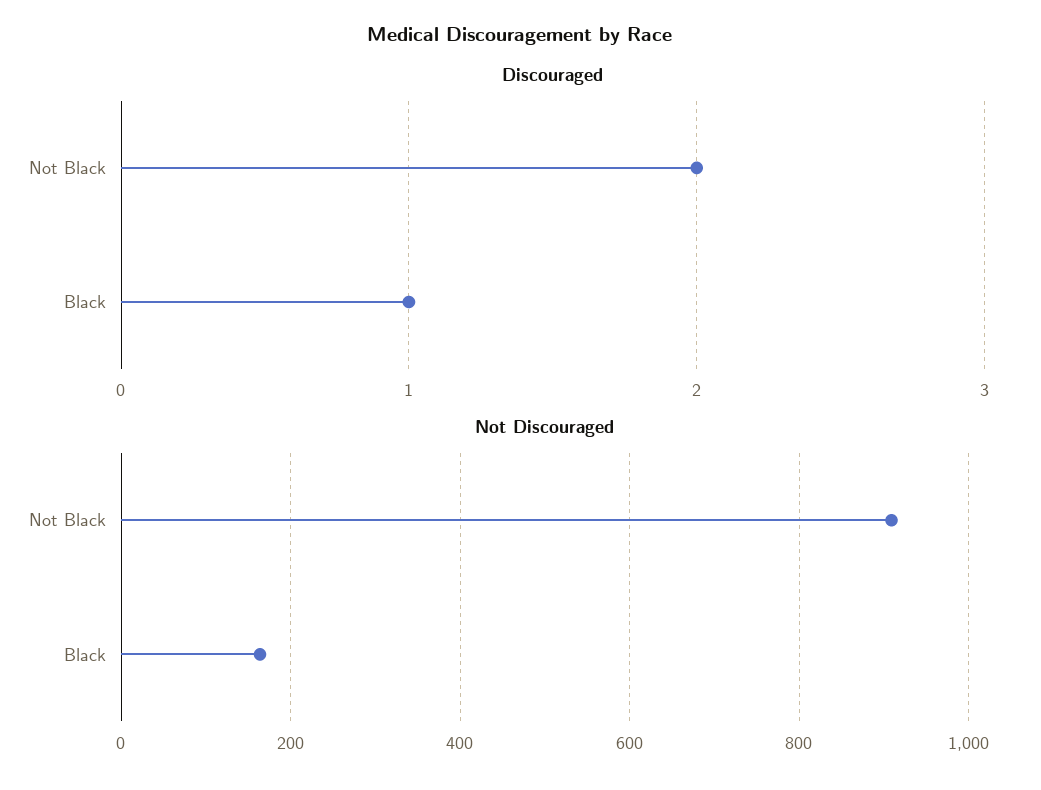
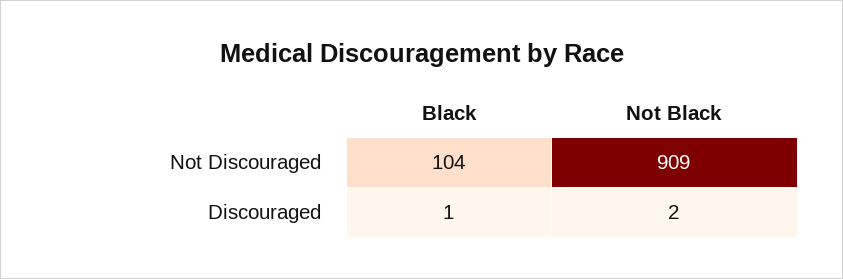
Not Discouraged, Black: 160 -> 104

